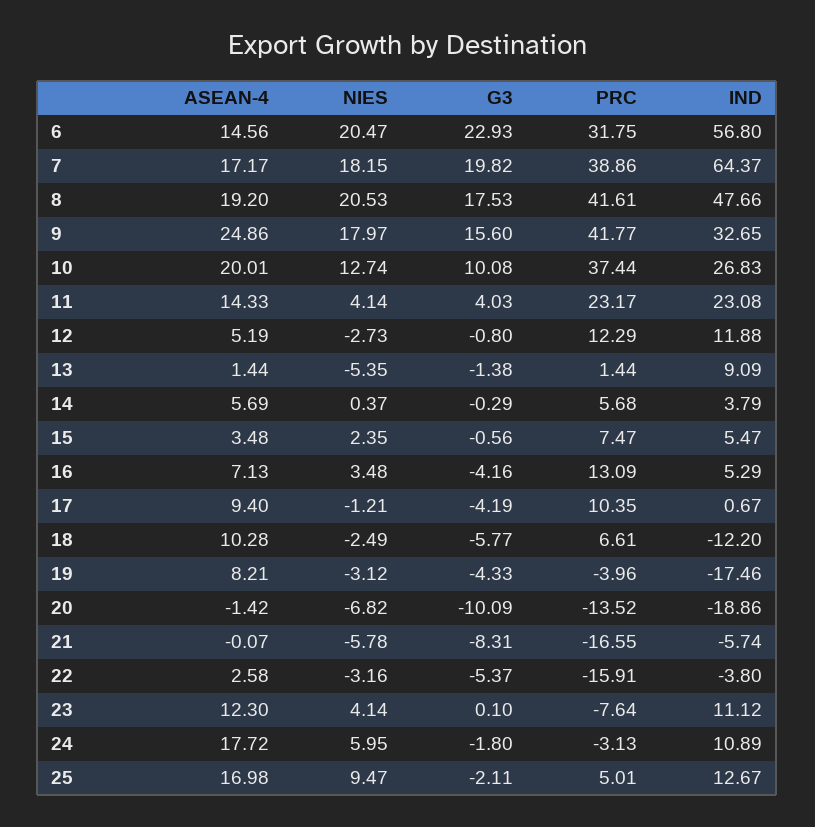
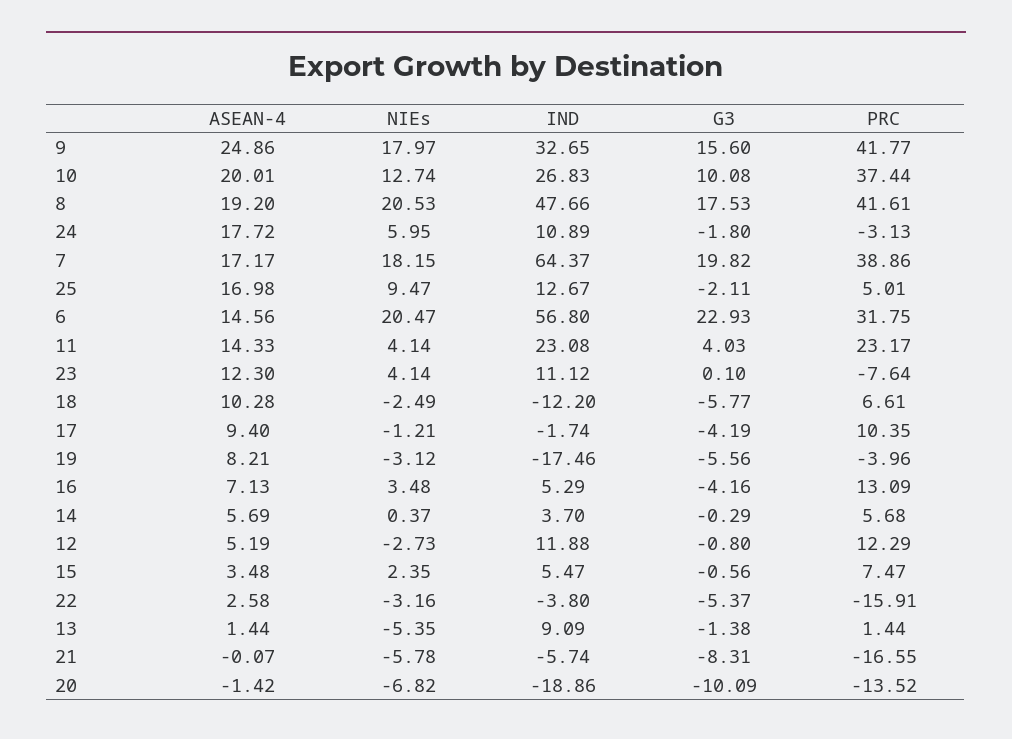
IND, 14: 3.79 -> 3.7
IND, 17: 0.67 -> -1.74
G3, 19: -4.33 -> -5.56

